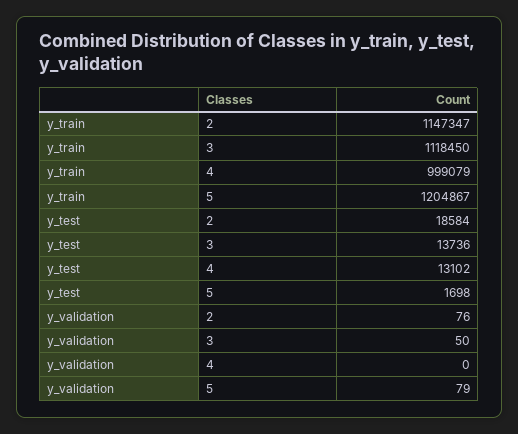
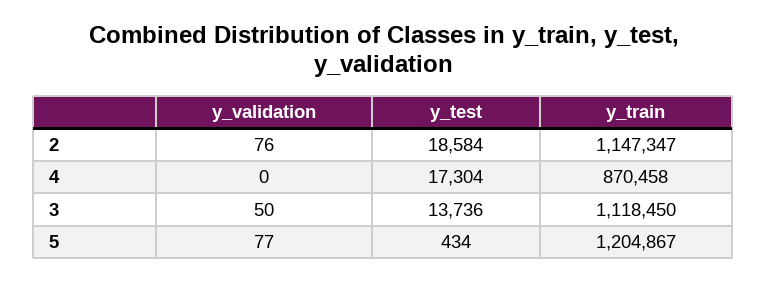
y_train, 4: 999079 -> 870458
y_test, 4: 13102 -> 17304
y_test, 5: 1698 -> 434
y_validation, 5: 79 -> 77

